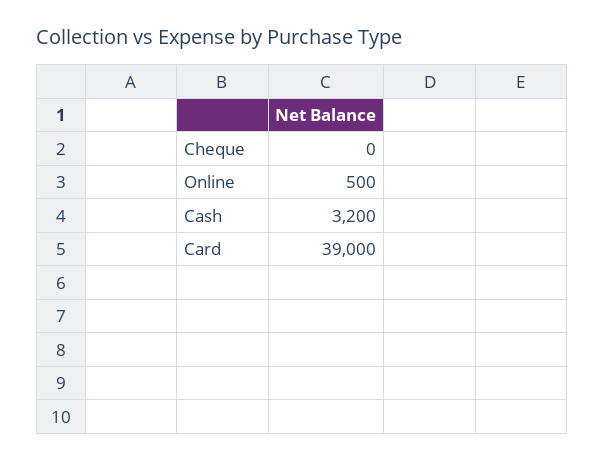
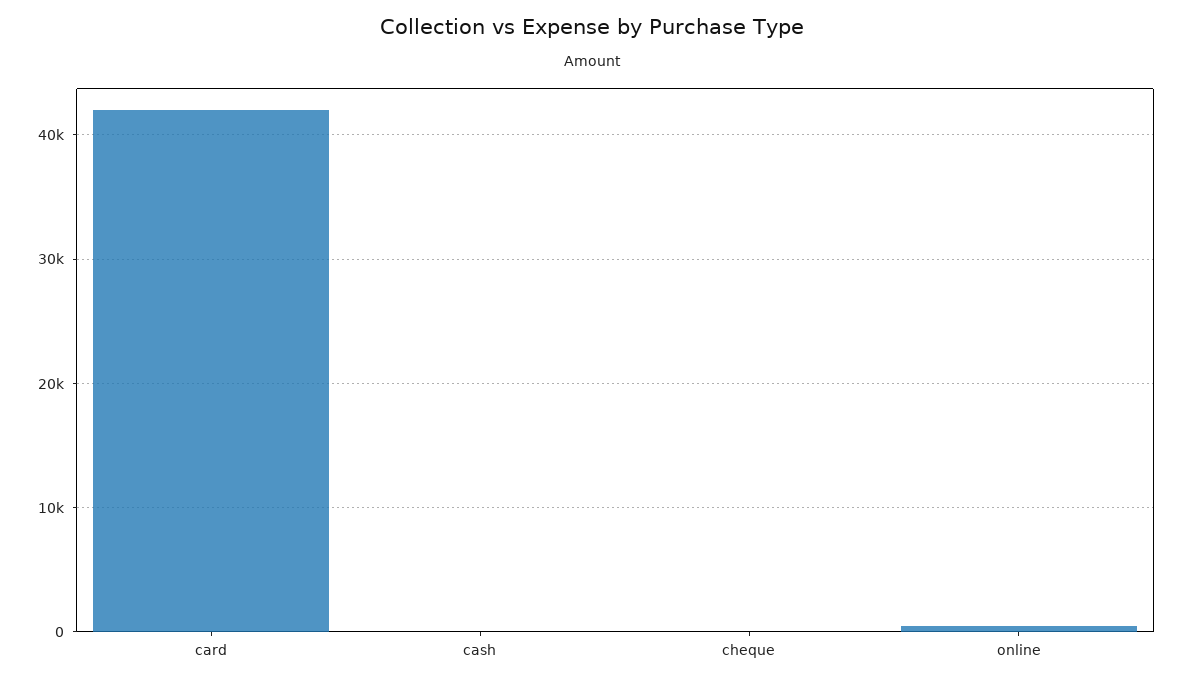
Cash: 3200 -> 0
Card: 39000 -> 42000

